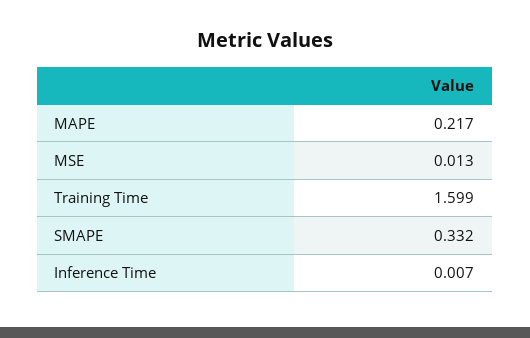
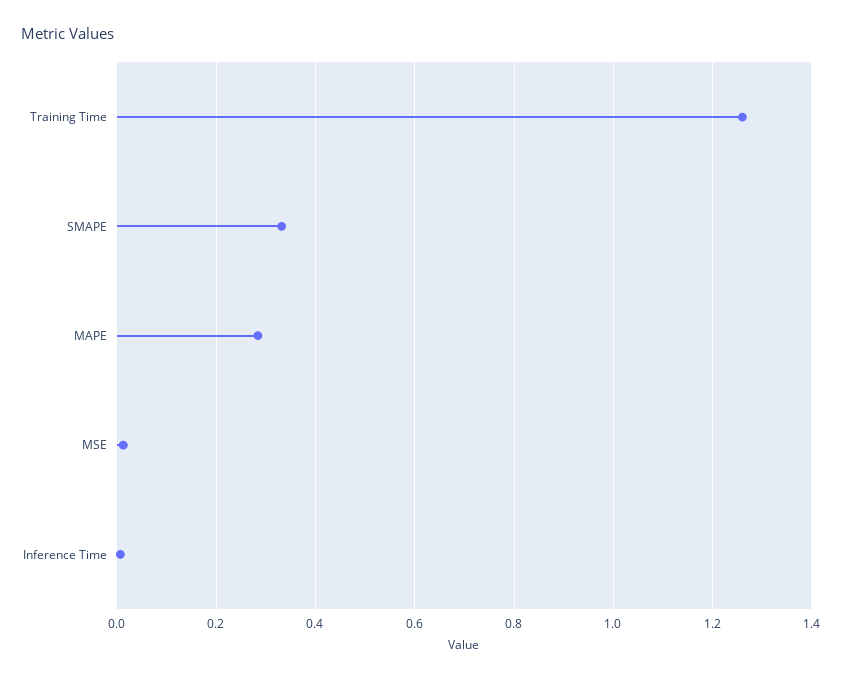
MAPE: 0.217 -> 0.28
Training Time: 1.599 -> 1.26

